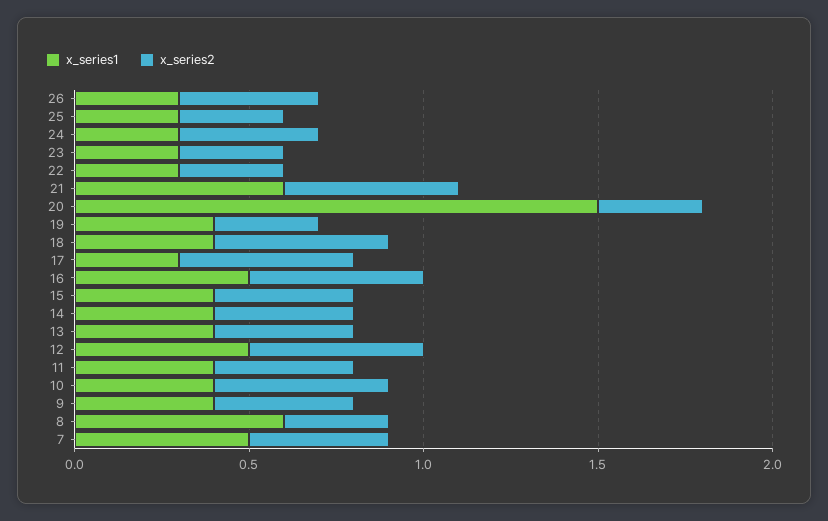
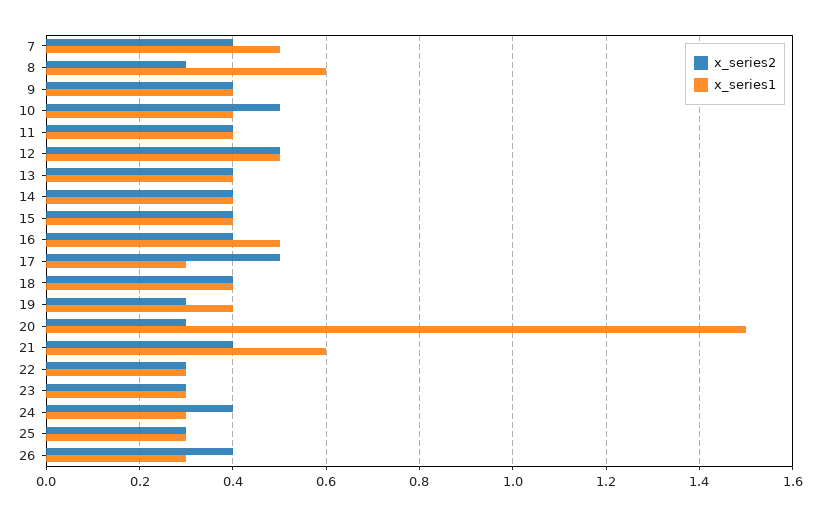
x_series2, 21: 0.5 -> 0.4
x_series2, 18: 0.5 -> 0.4
x_series2, 16: 0.5 -> 0.4

